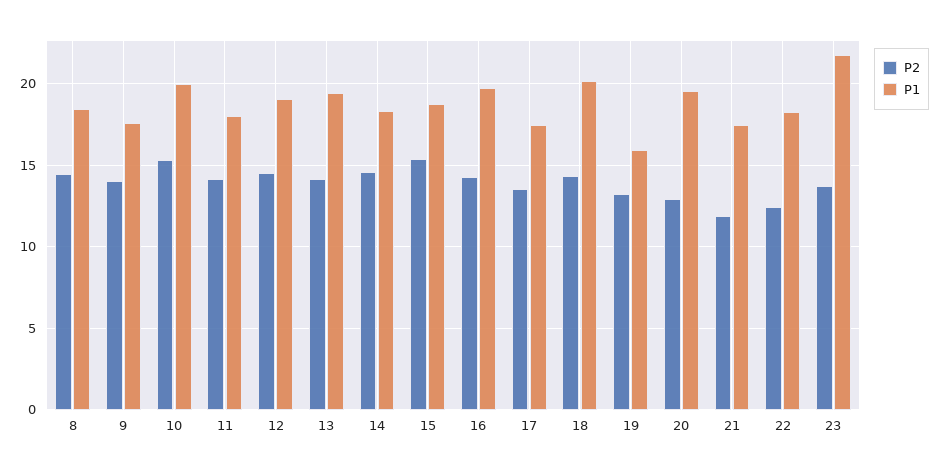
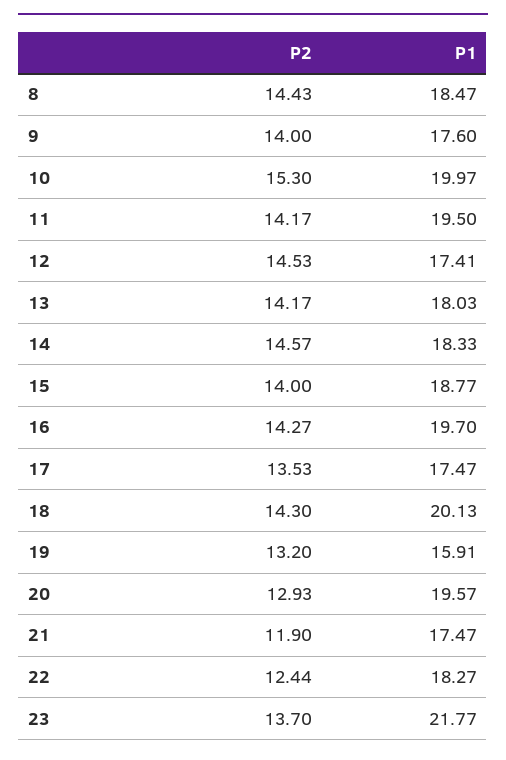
P1, 11: 18 -> 19.5
P1, 12: 19 -> 17.41
P1, 13: 19.5 -> 18.03
P2, 15: 15.5 -> 14

